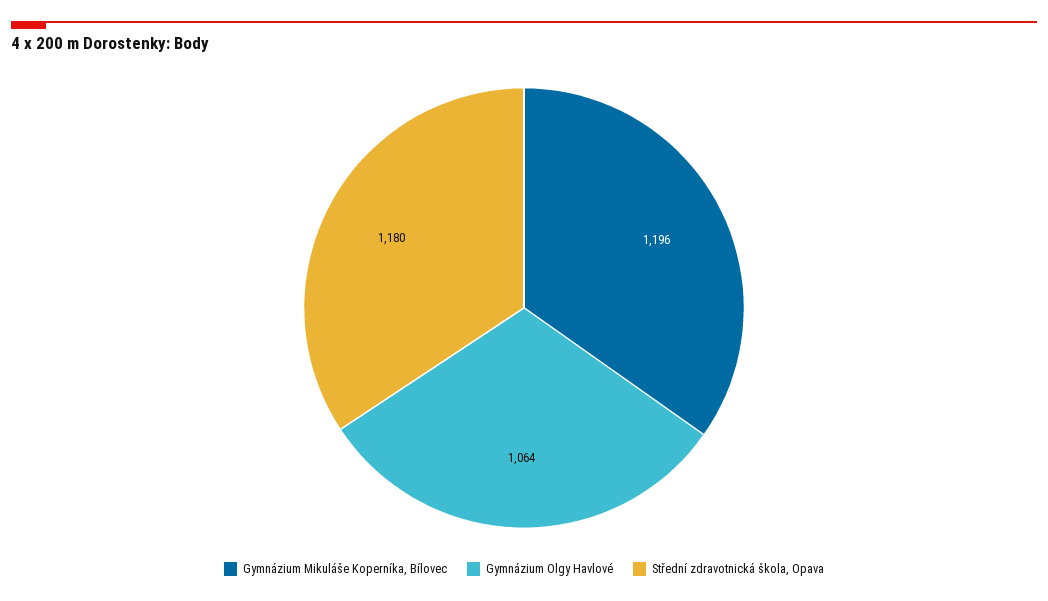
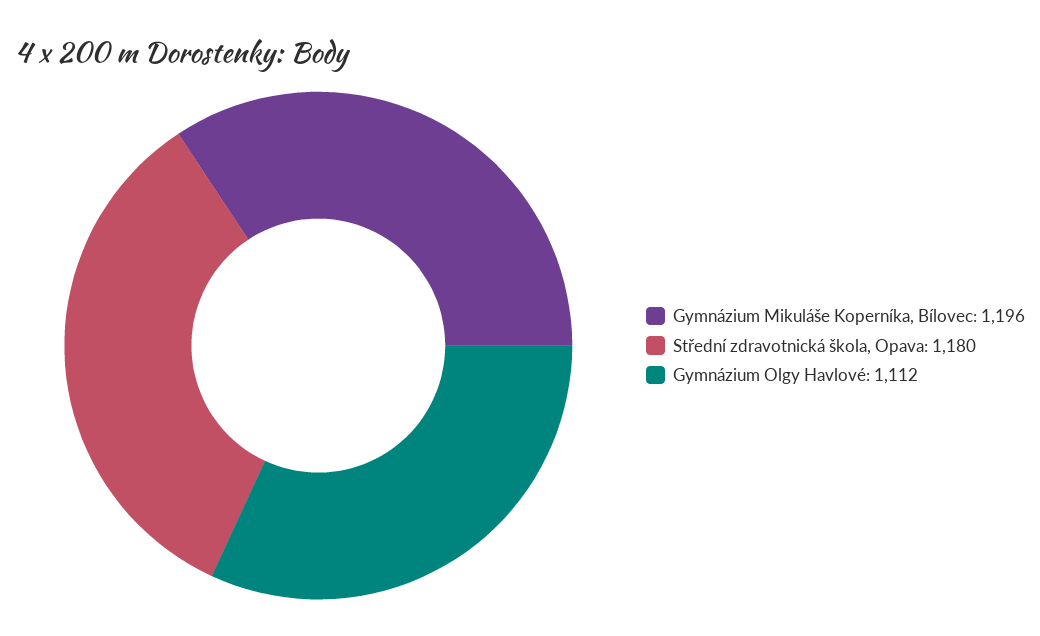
Gymnázium Olgy Havlové: 1064 -> 1112

